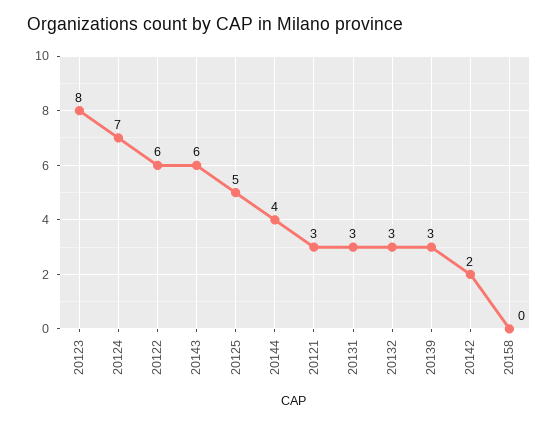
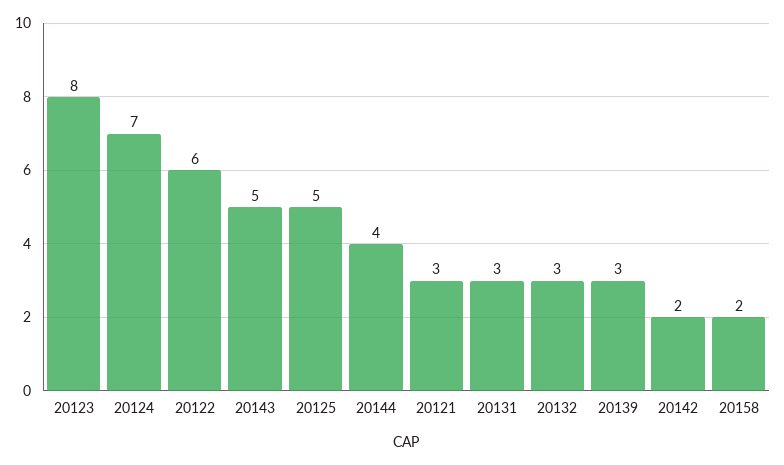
20143: 6 -> 5
20158: 0 -> 2

